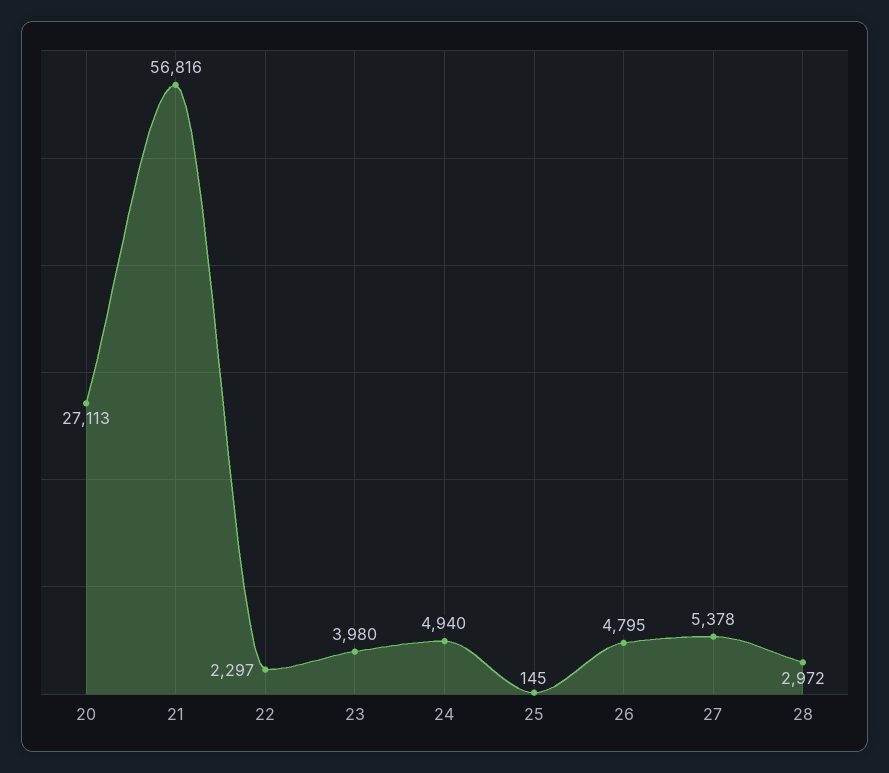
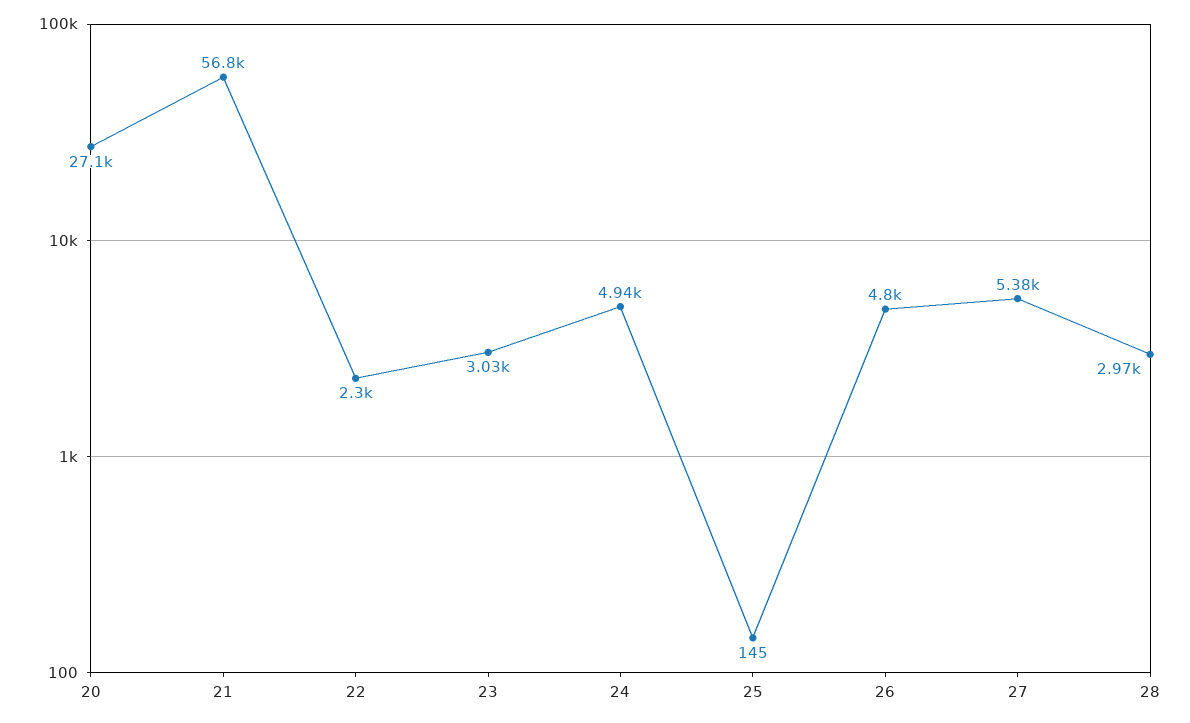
23: 3980 -> 3030

